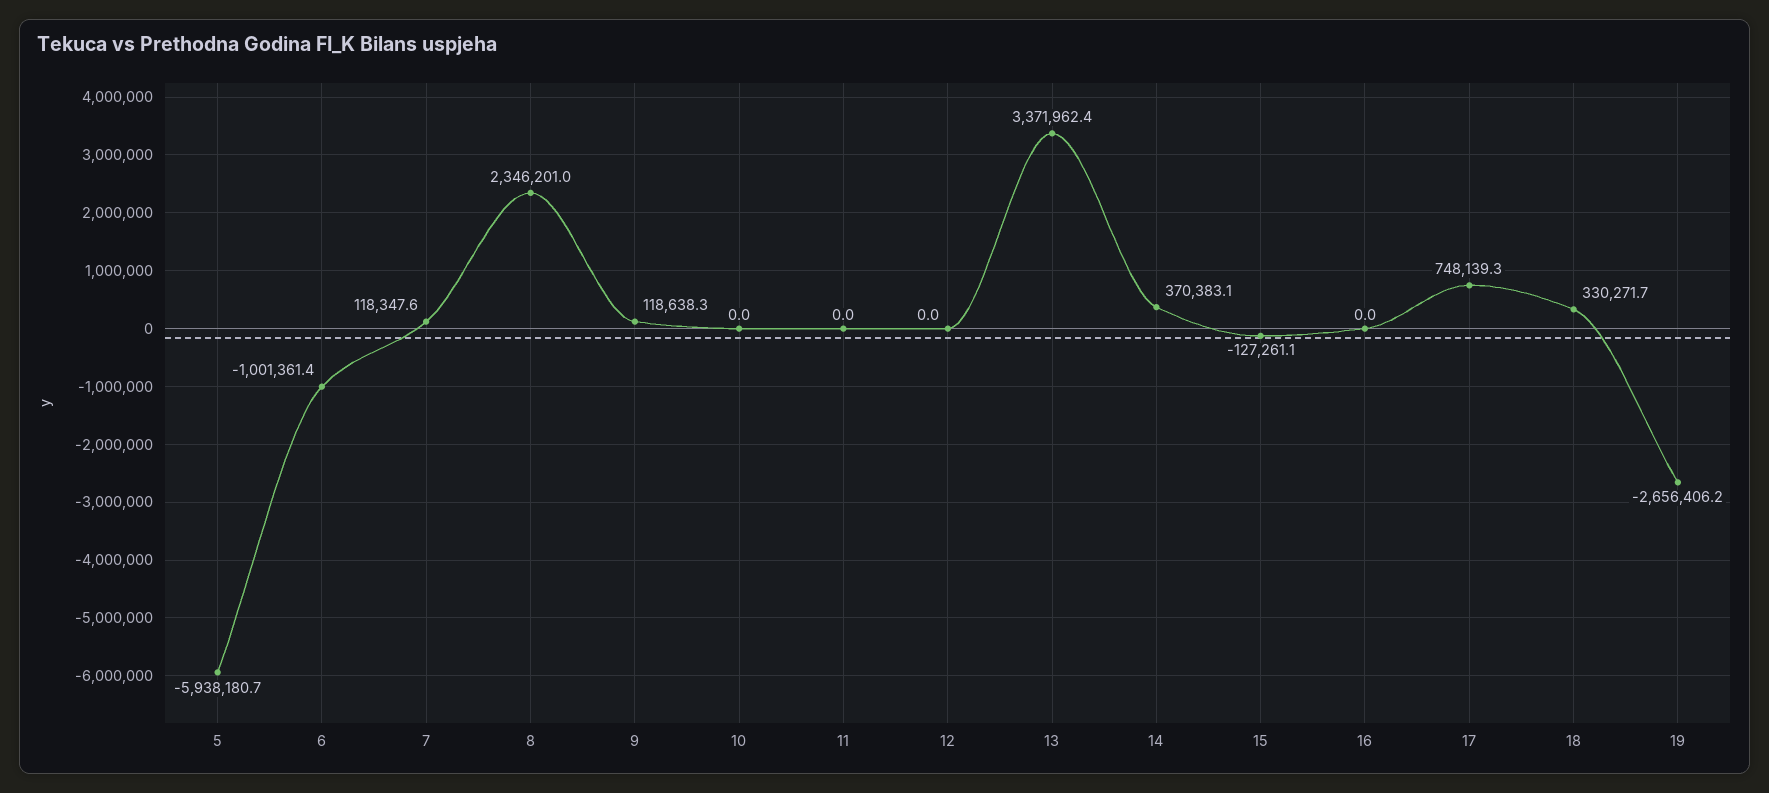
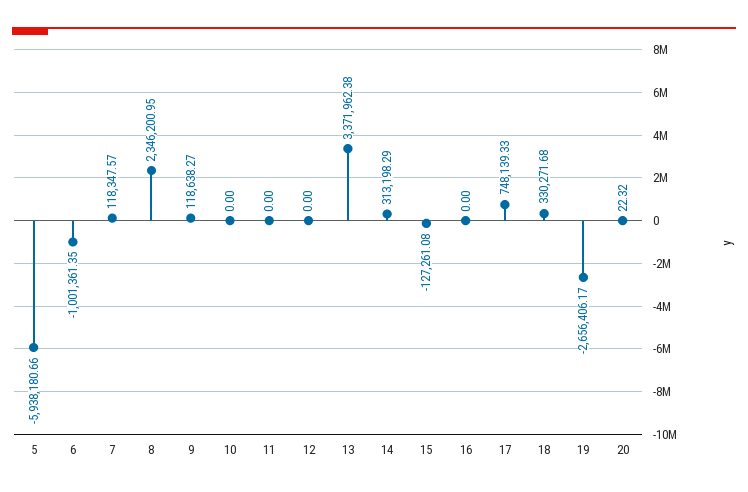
14: 370383.1 -> 313198.29
20: none -> 22.32

